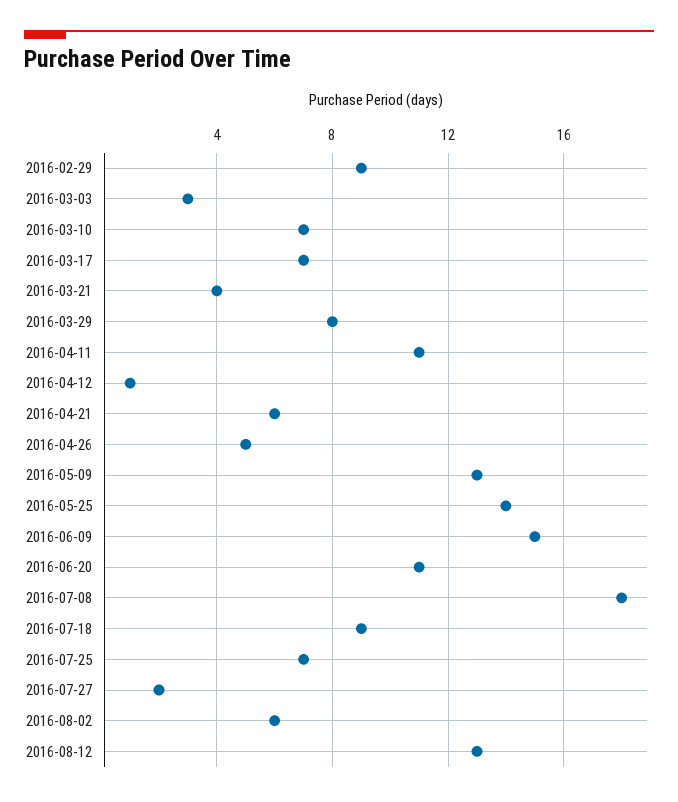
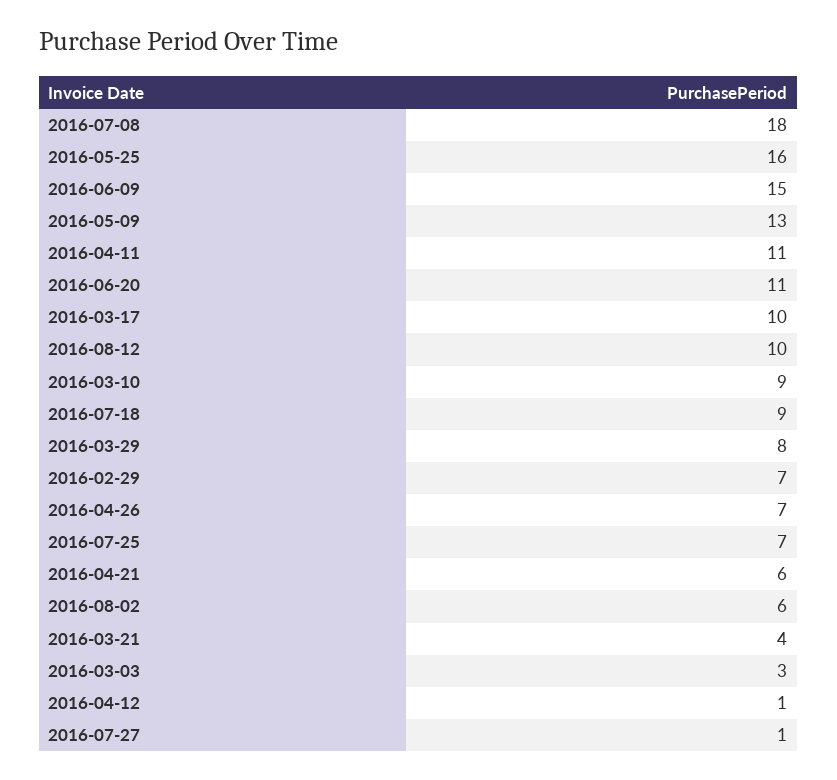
2016-02-29: 9 -> 7
2016-03-10: 7 -> 9
2016-03-17: 7 -> 10
2016-04-26: 5 -> 7
2016-05-25: 14 -> 16
2016-07-27: 2 -> 1
2016-08-12: 13 -> 10

